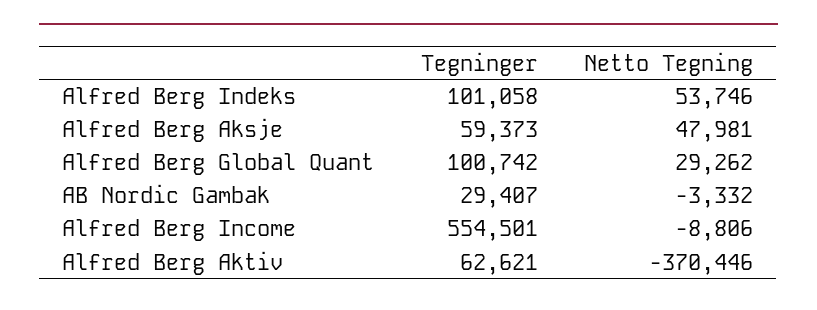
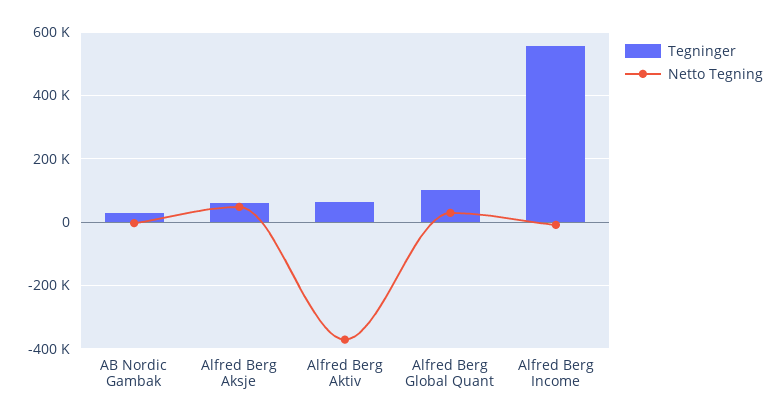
Tegninger, Alfred Berg Indeks: 101058 -> none
Netto Tegning, Alfred Berg Indeks: 53746 -> none

